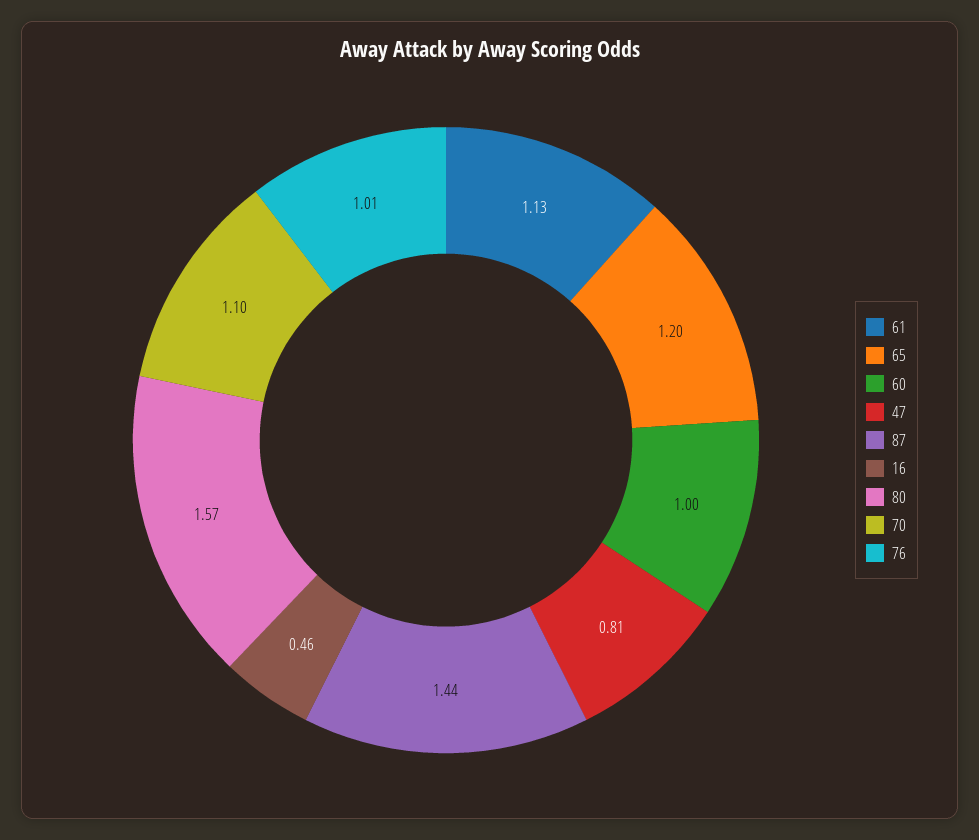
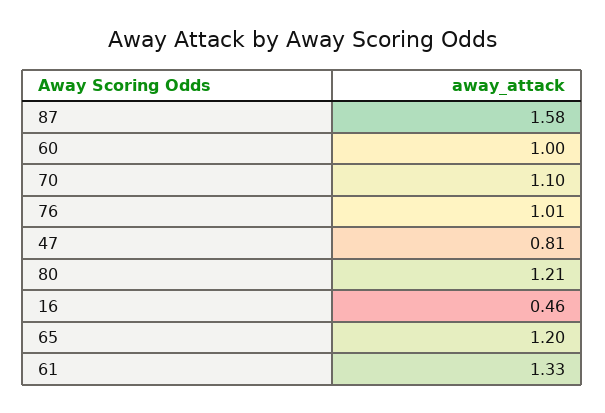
61: 1.13 -> 1.33
87: 1.44 -> 1.58
80: 1.57 -> 1.21

